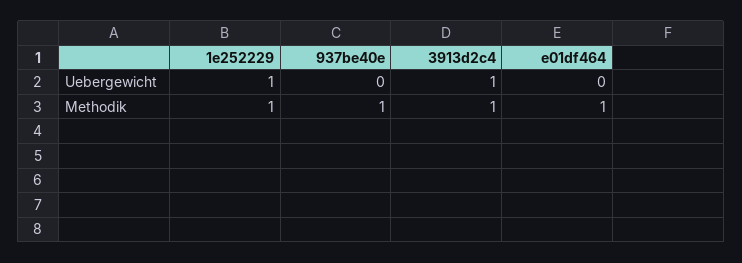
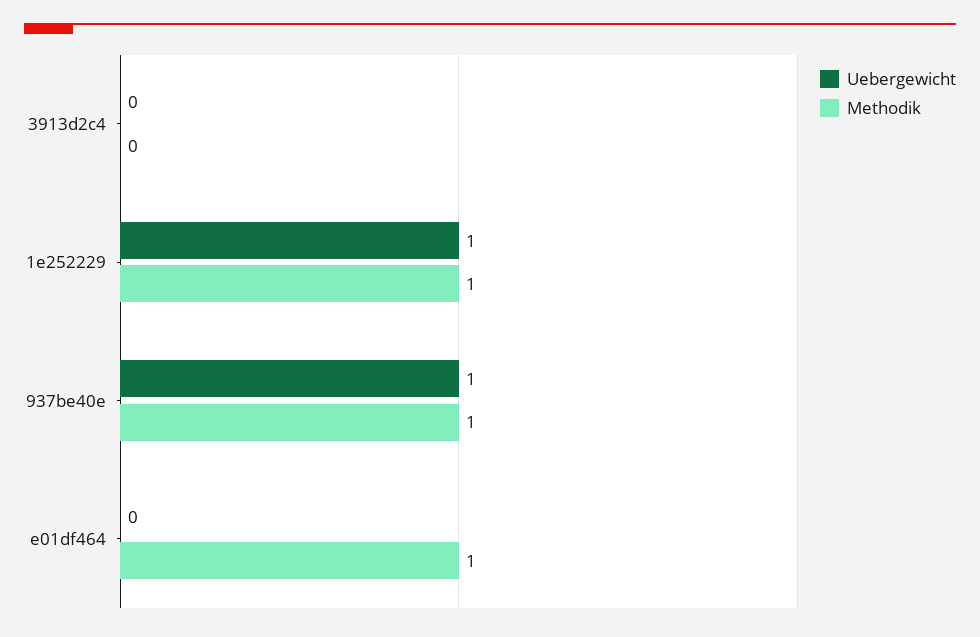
Uebergewicht, 937be40e: 0 -> 1
Uebergewicht, 3913d2c4: 1 -> 0
Methodik, 3913d2c4: 1 -> 0

